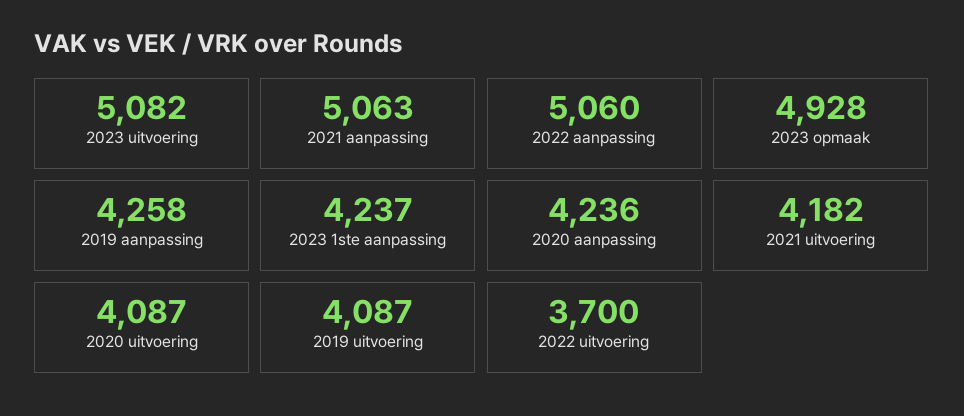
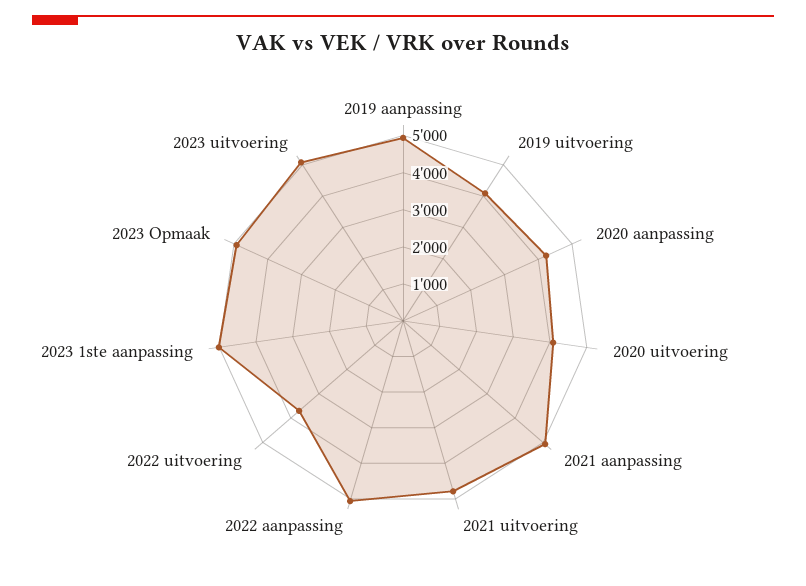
2019 aanpassing: 4258 -> 5000
2023 1ste aanpassing: 4237 -> 5000
2021 uitvoering: 4182 -> 4750

